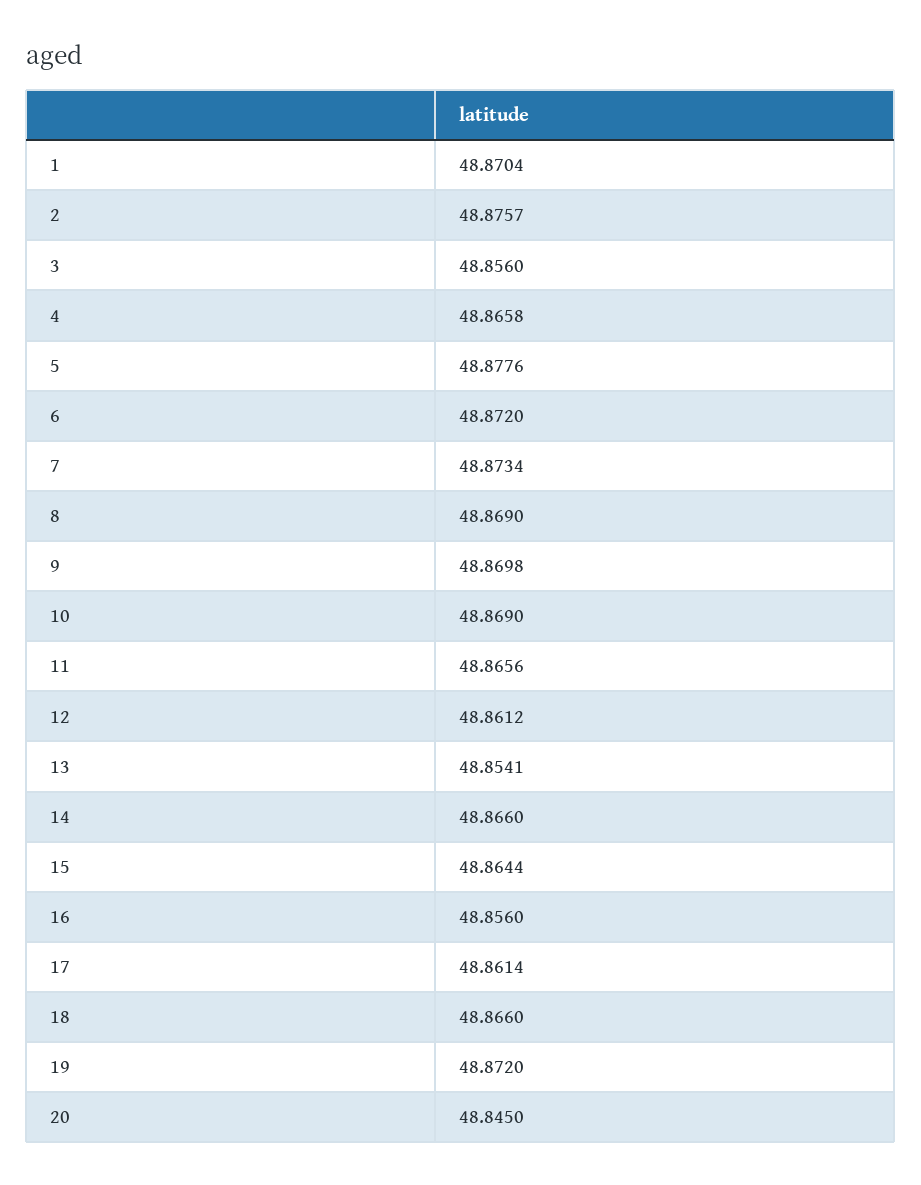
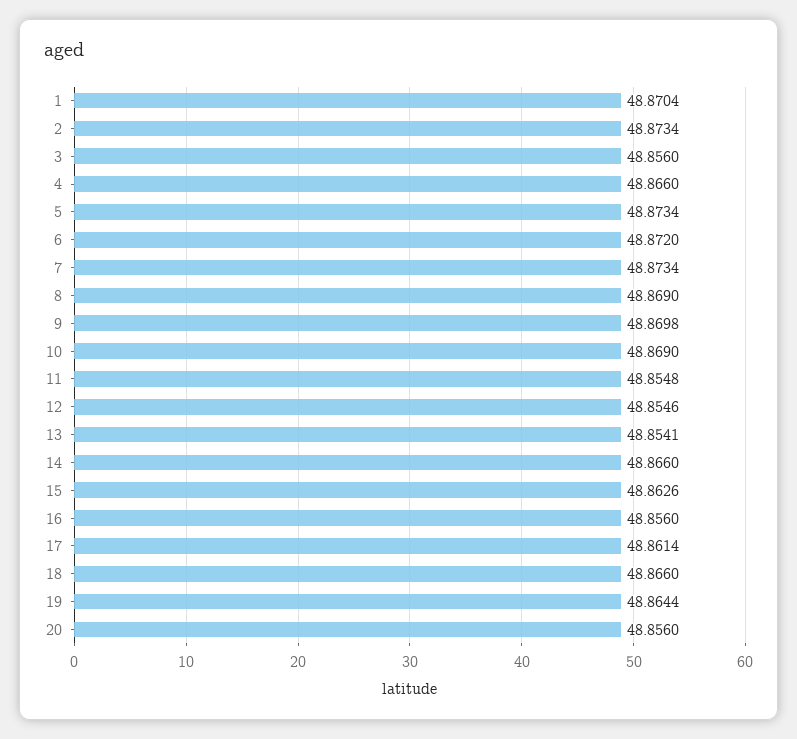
2: 48.8757 -> 48.8734
4: 48.8658 -> 48.866
5: 48.8776 -> 48.8734
11: 48.8656 -> 48.8548
12: 48.8612 -> 48.8546
15: 48.8644 -> 48.8626
19: 48.872 -> 48.8644
20: 48.845 -> 48.856

